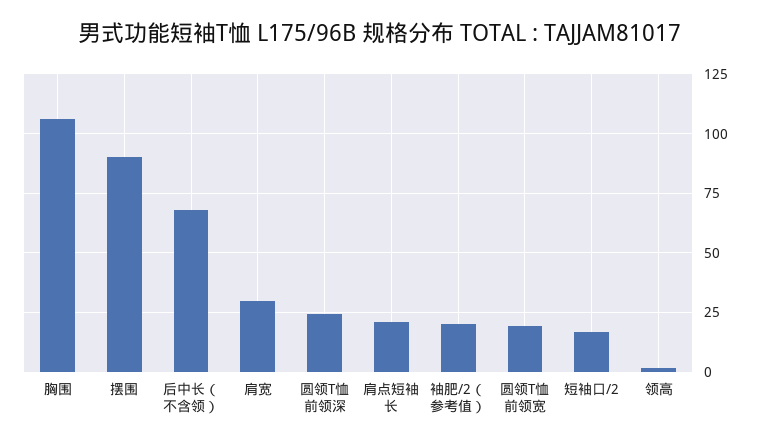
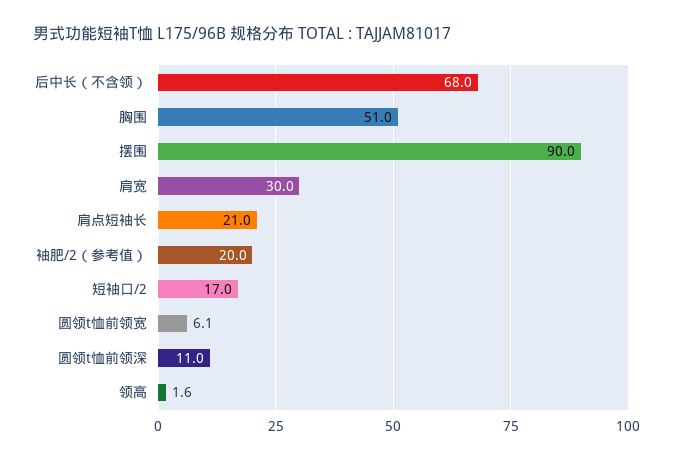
胸围: 105 -> 51
圆领T恤前领深: 25 -> 11
圆领T恤前领宽: 20 -> 6.1

